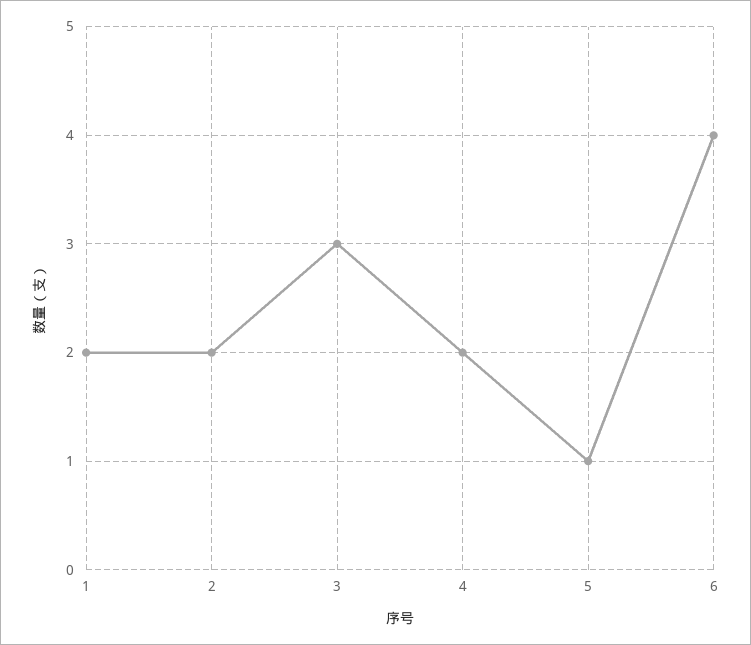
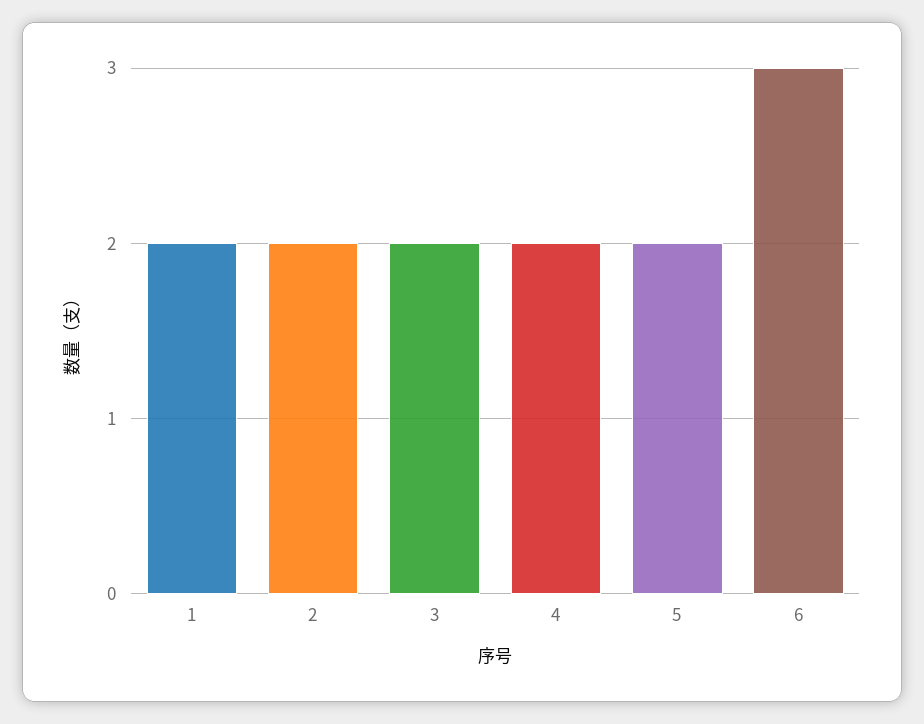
3: 3 -> 2
5: 1 -> 2
6: 4 -> 3

